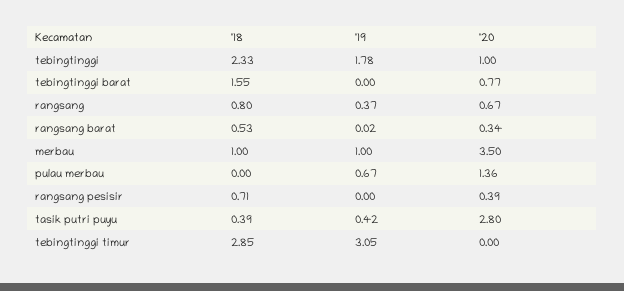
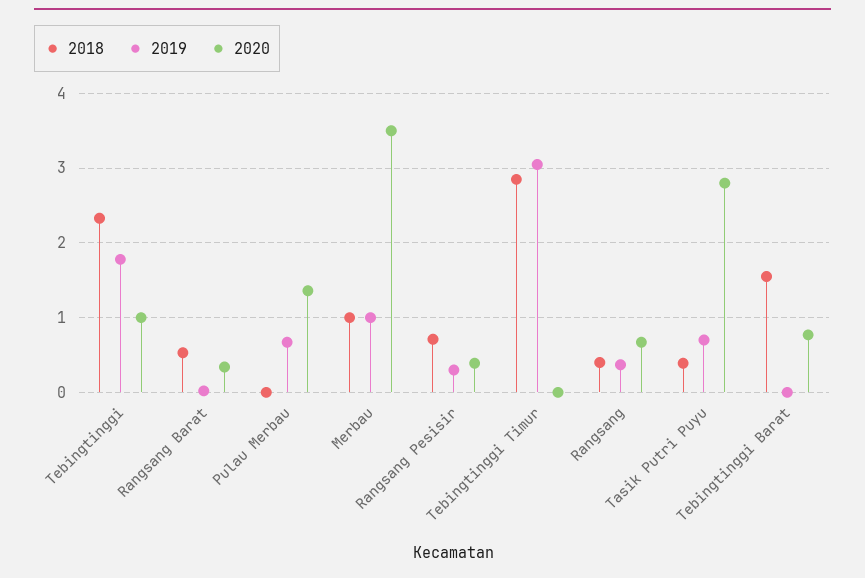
'18, rangsang: 0.8 -> 0.4
'19, rangsang pesisir: 0 -> 0.3
'19, tasik putri puyu: 0.42 -> 0.7

